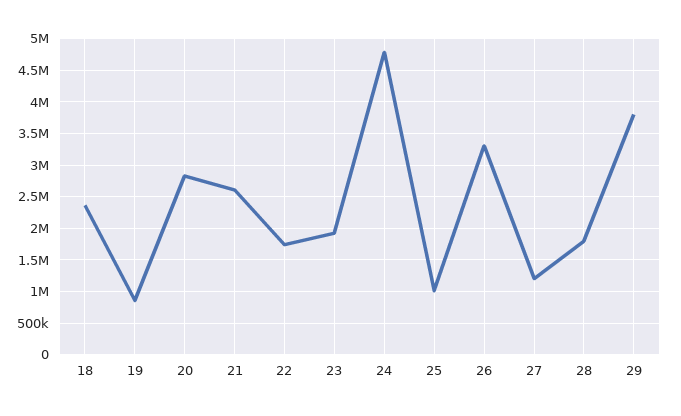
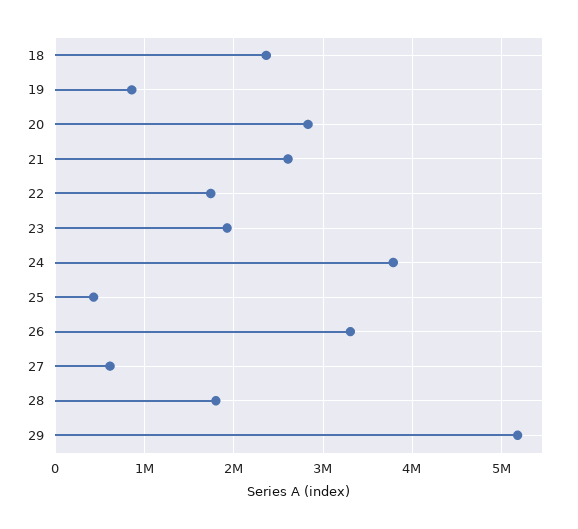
24: 4800000 -> 3800000
25: 1000000 -> 400000
27: 1200000 -> 600000
29: 3800000 -> 5200000

